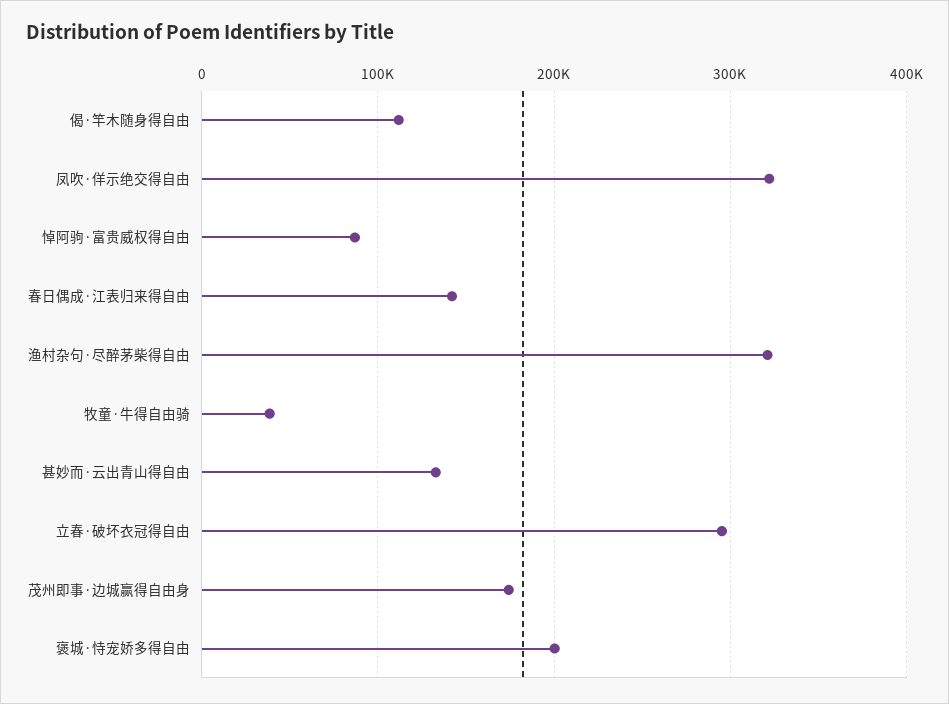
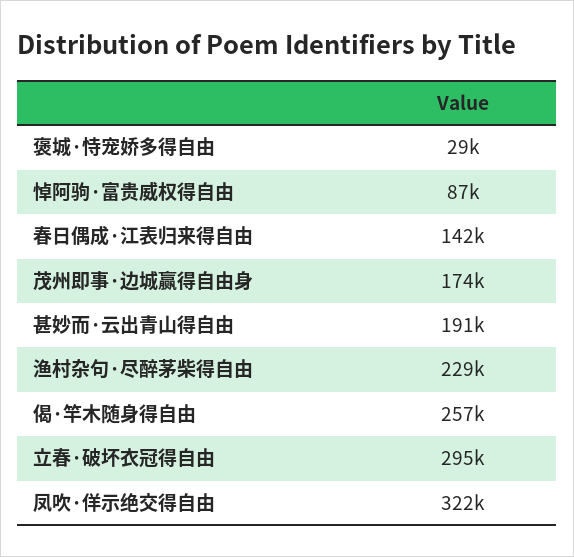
偈·竿木随身得自由: 110000 -> 257000
渔村杂句·尽醉茅柴得自由: 320000 -> 229000
牧童·牛得自由骑: 40000 -> none
甚妙而·云出青山得自由: 130000 -> 191000
褒城·恃宠娇多得自由: 200000 -> 29000

